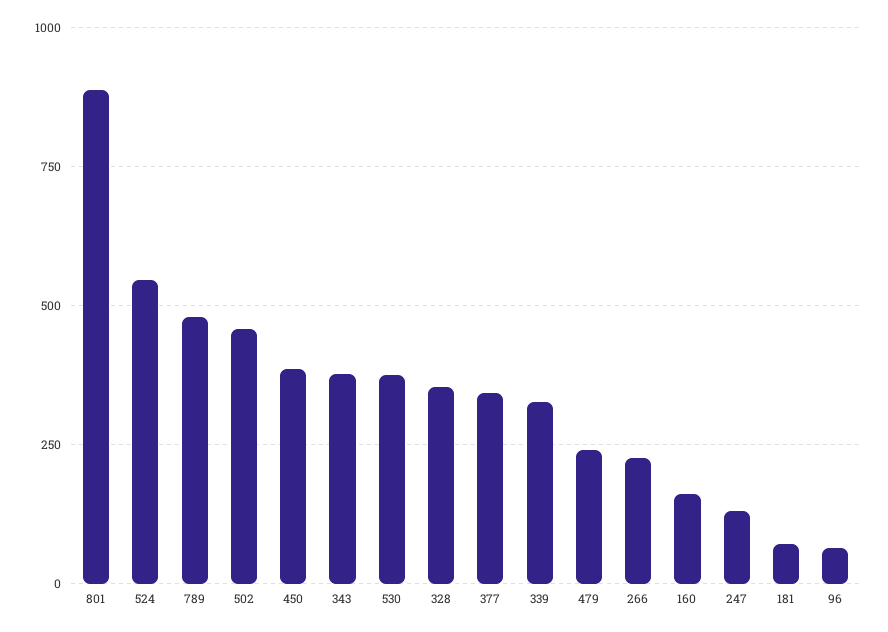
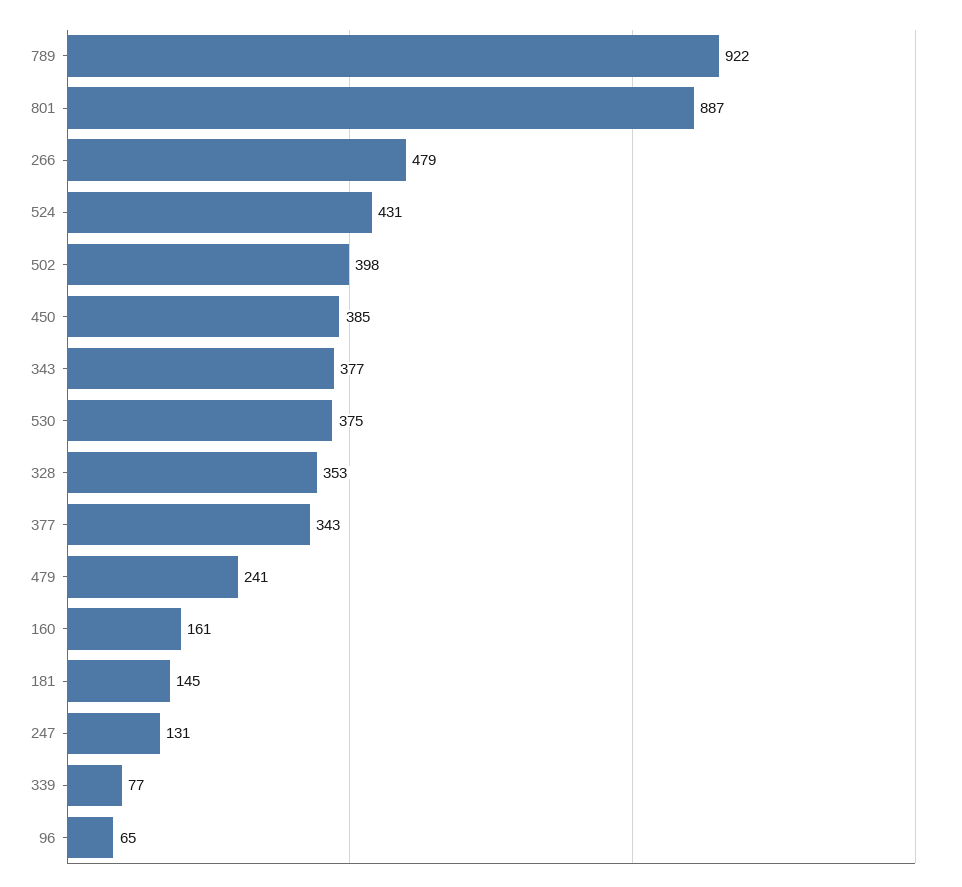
524: 550 -> 431
789: 475 -> 922
502: 450 -> 398
339: 325 -> 77
266: 225 -> 479
181: 75 -> 145

